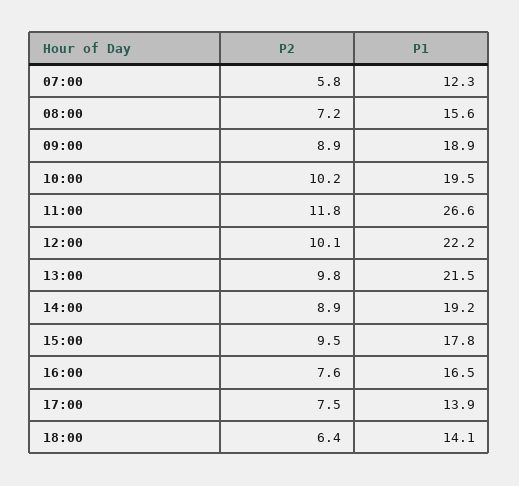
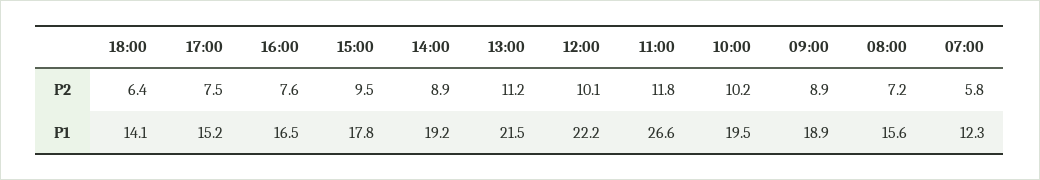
P2, 13:00: 9.8 -> 11.2
P1, 17:00: 13.9 -> 15.2

